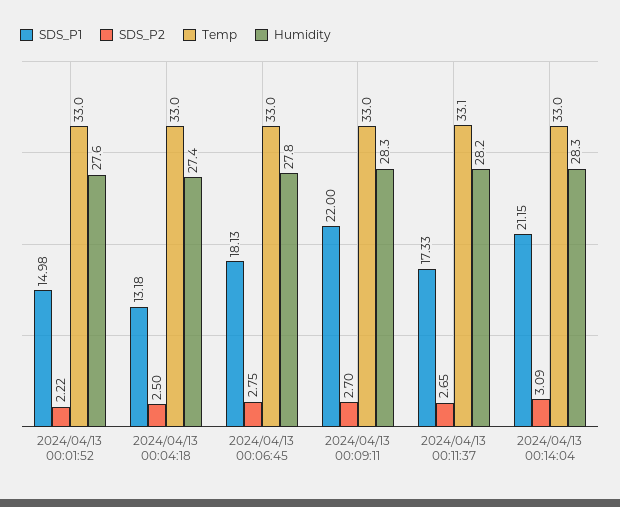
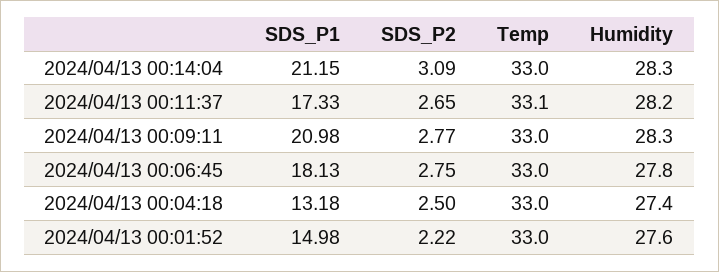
SDS_P1, 2024/04/13 00:09:11: 22 -> 20.98
SDS_P2, 2024/04/13 00:09:11: 2.7 -> 2.77

